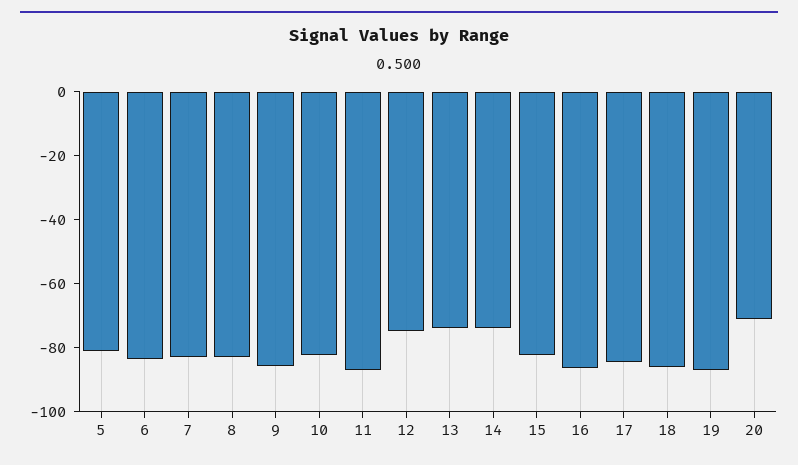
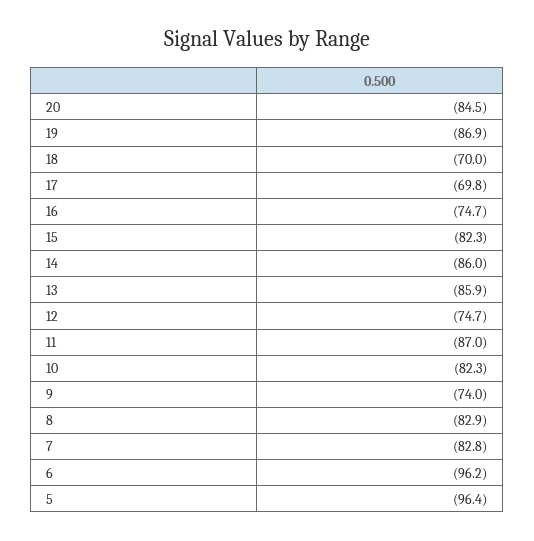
5: -80 -> -96.4
6: -85 -> -96.2
9: -85 -> -74
13: -75 -> -85.9
14: -75 -> -86
16: -85 -> -74.7
17: -85 -> -69.8
18: -85 -> -70
20: -70 -> -84.5

